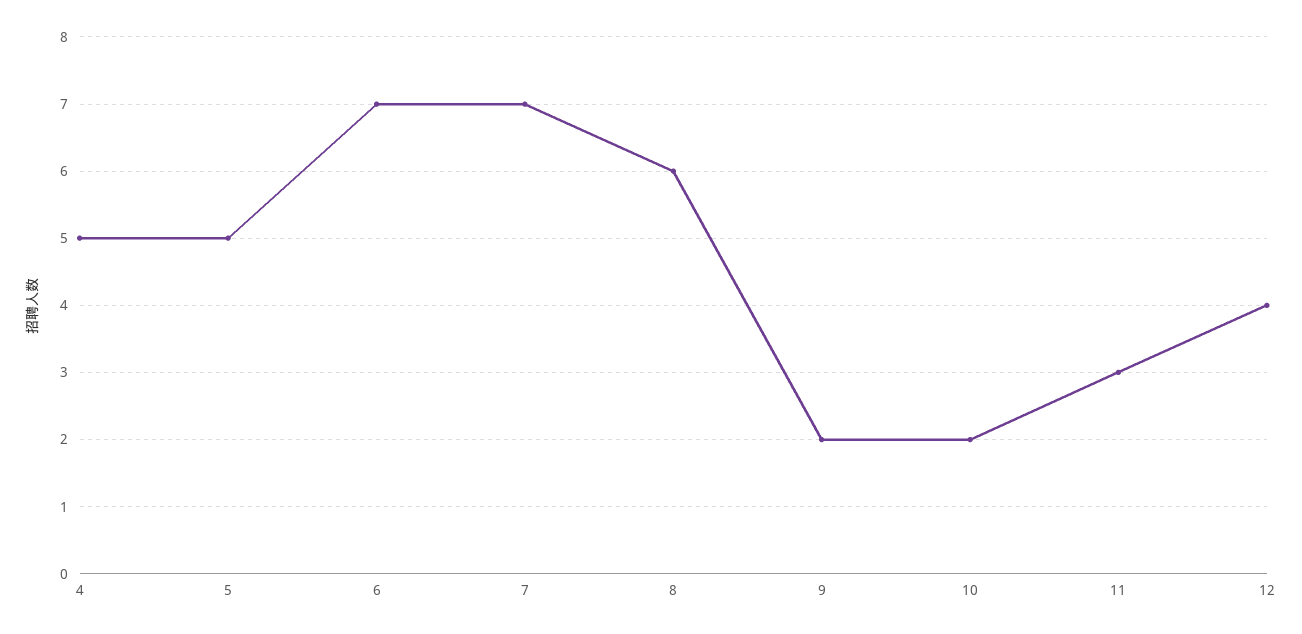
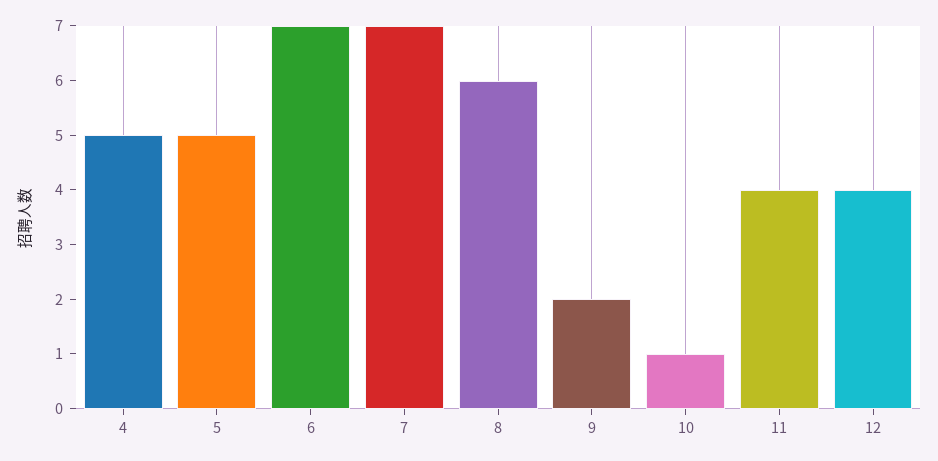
10: 2 -> 1
11: 3 -> 4

